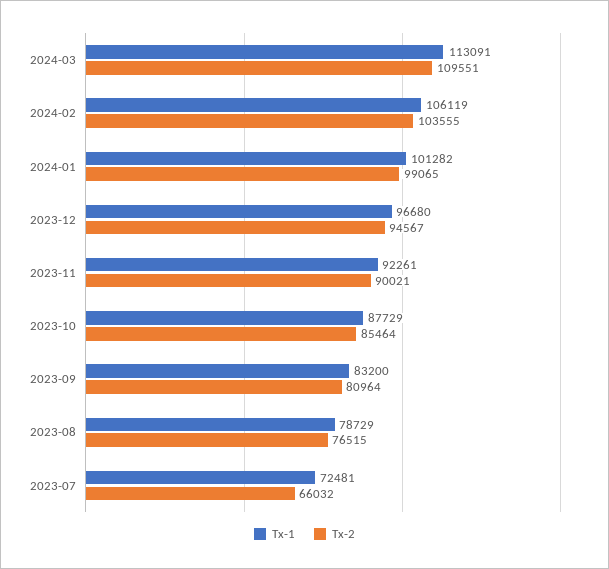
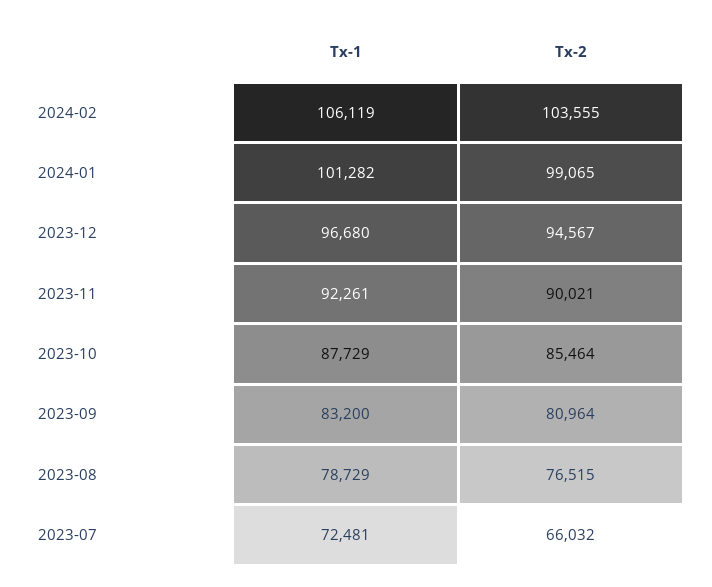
Tx-1, 2024-03: 113091 -> none
Tx-2, 2024-03: 109551 -> none

